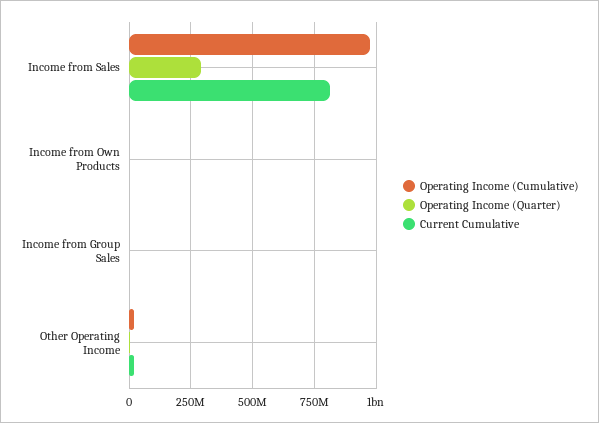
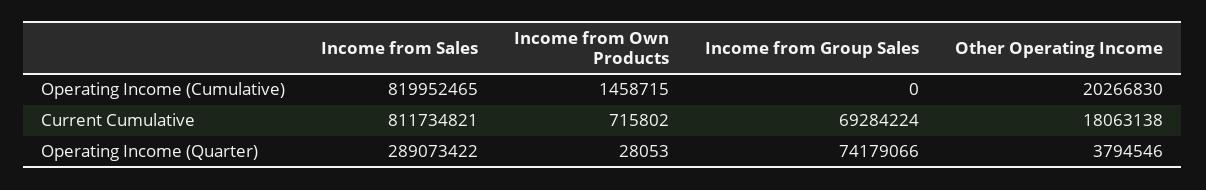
Operating Income (Cumulative), Income from Sales: 975000000 -> 819952465
Operating Income (Quarter), Income from Group Sales: 0 -> 74179066
Current Cumulative, Income from Group Sales: 0 -> 69284224

